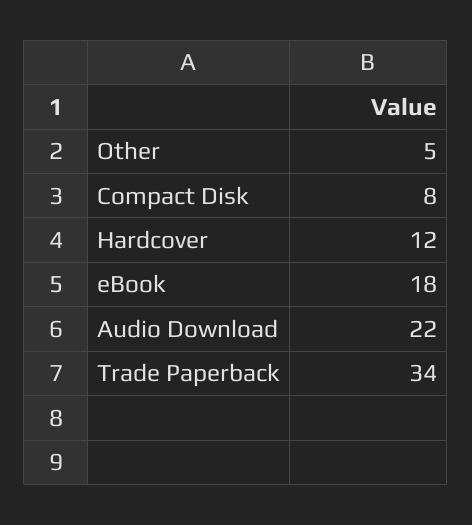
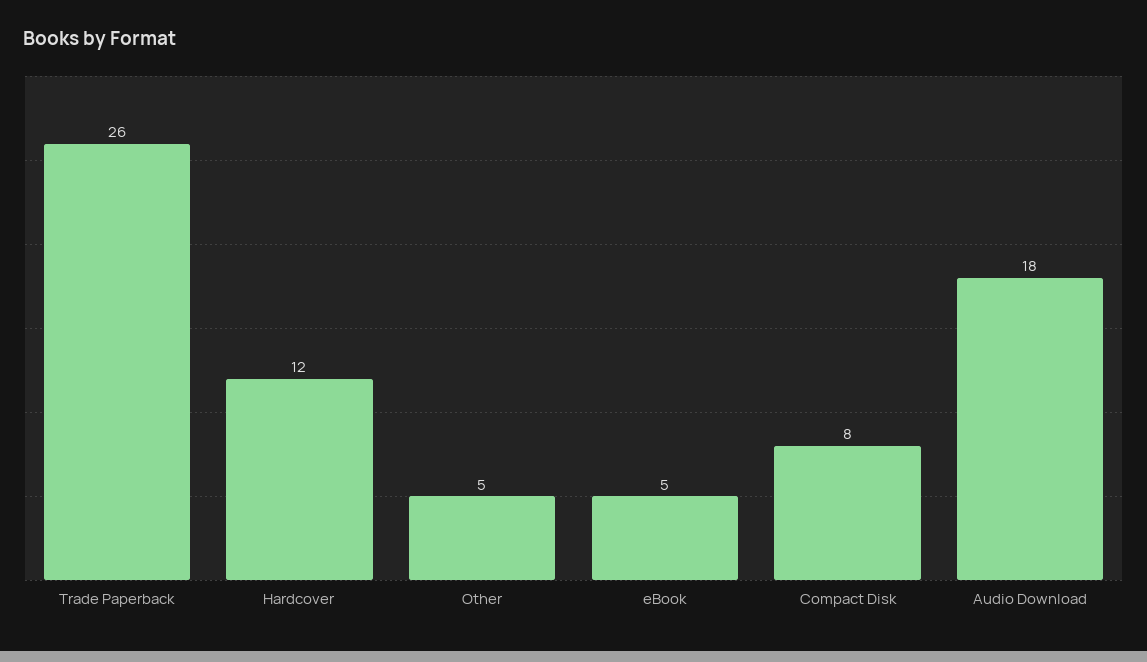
eBook: 18 -> 5
Audio Download: 22 -> 18
Trade Paperback: 34 -> 26

